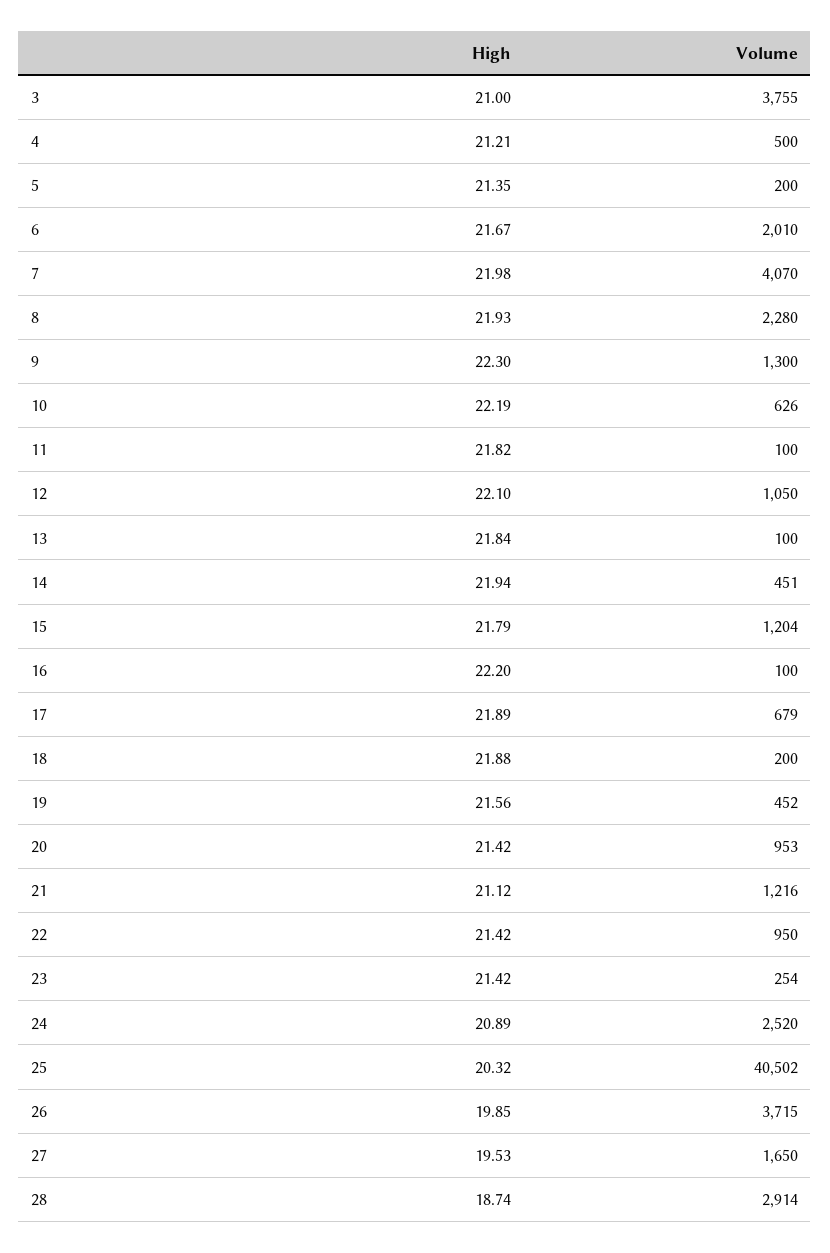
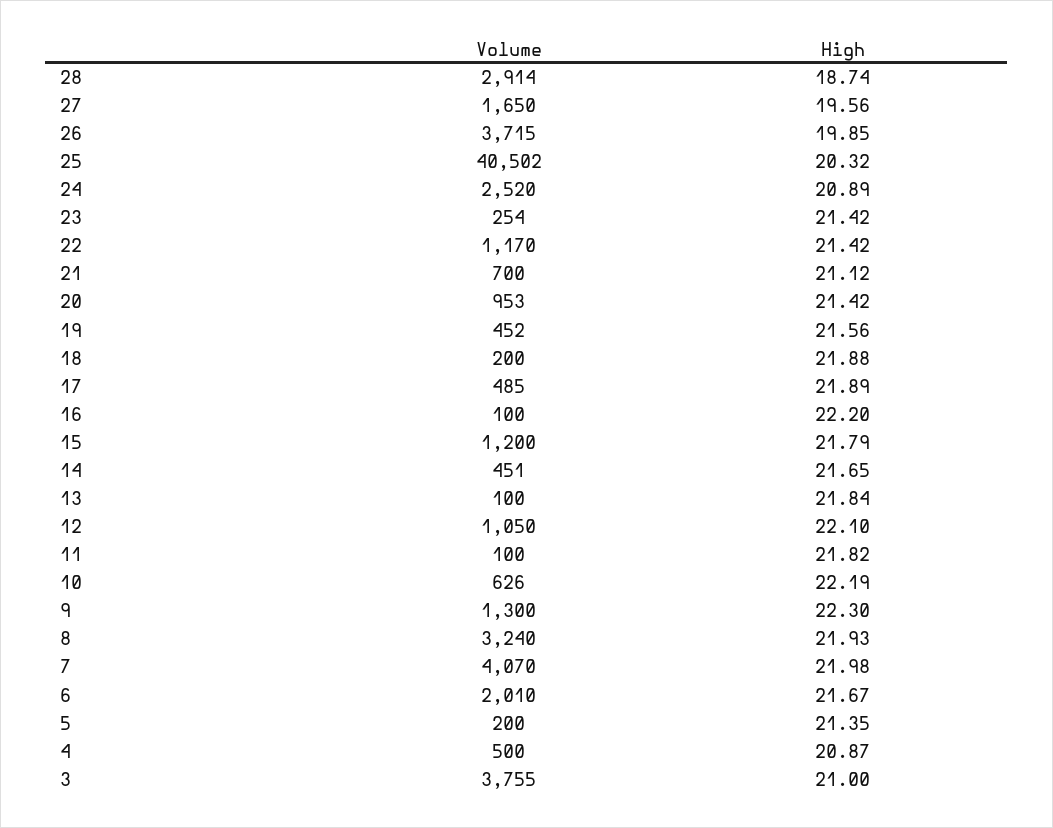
High, 4: 21.21 -> 20.87
Volume, 8: 2280 -> 3240
High, 14: 21.94 -> 21.65
Volume, 15: 1204 -> 1200
Volume, 17: 679 -> 485
Volume, 21: 1216 -> 700
Volume, 22: 950 -> 1170
High, 27: 19.53 -> 19.56

